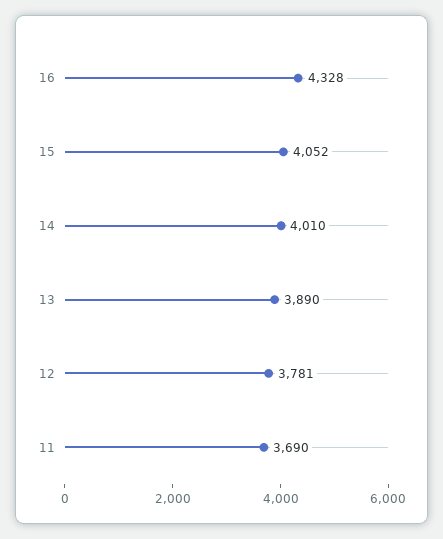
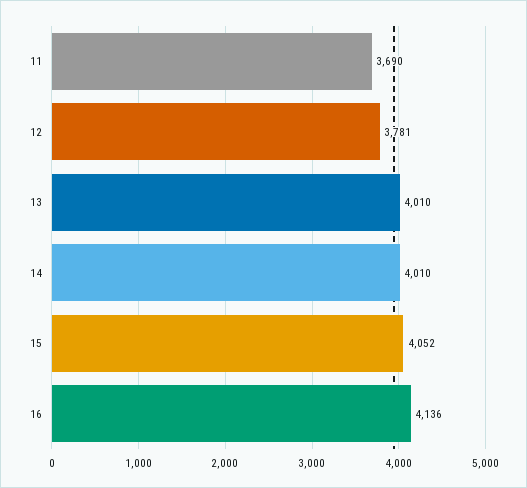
16: 4328 -> 4136
13: 3890 -> 4010

